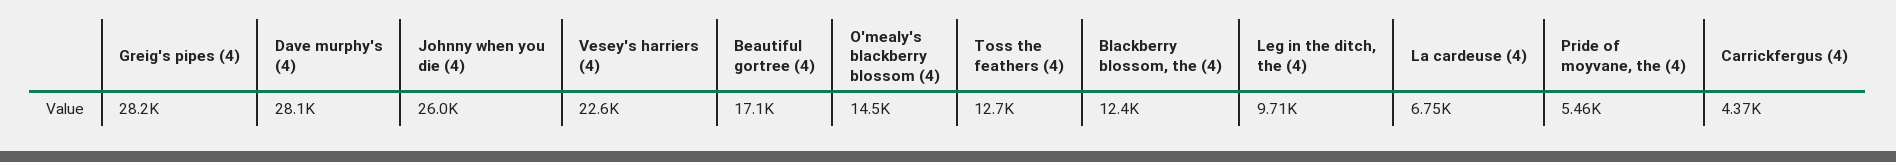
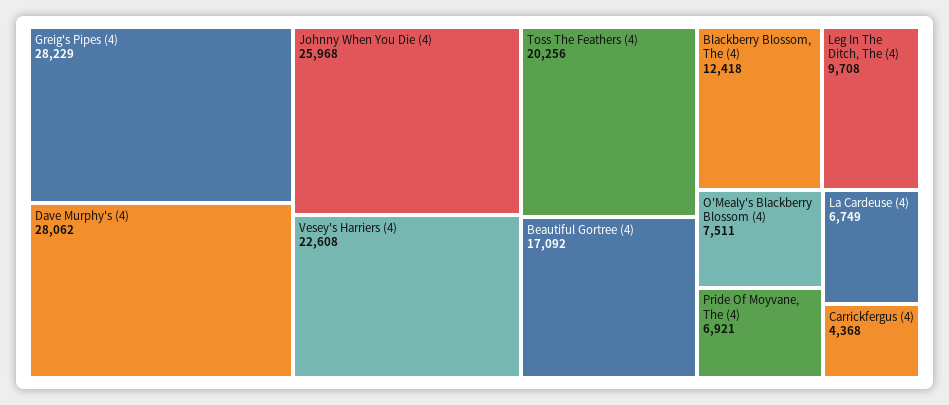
O'mealy's blackberry blossom (4): 14500 -> 7511
Toss the feathers (4): 12700 -> 20256
Pride of moyvane, the (4): 5460 -> 6921

